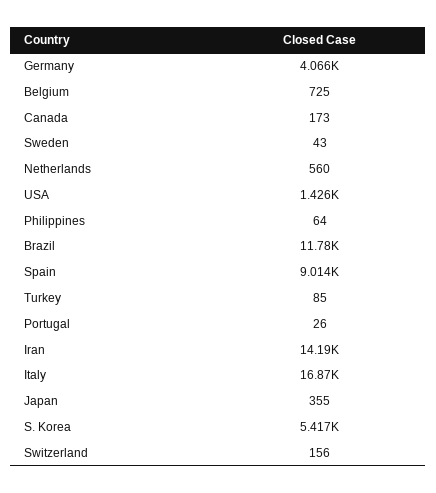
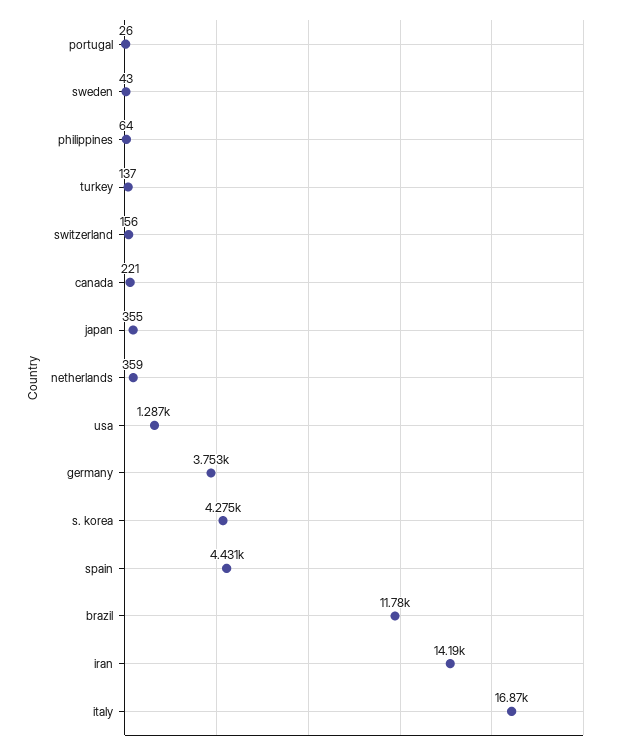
Germany: 4066 -> 3753
Belgium: 725 -> none
Canada: 173 -> 221
Netherlands: 560 -> 359
USA: 1426 -> 1287
Spain: 9014 -> 4431
Turkey: 85 -> 137
S. Korea: 5417 -> 4275

